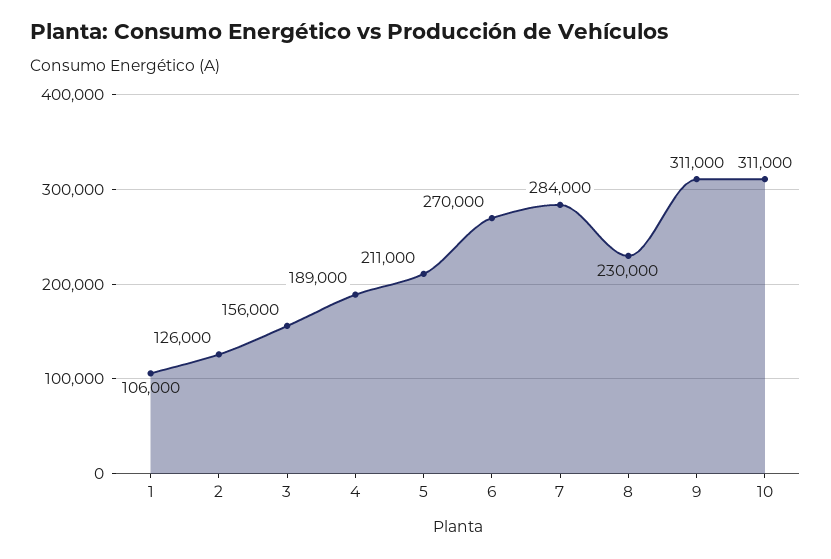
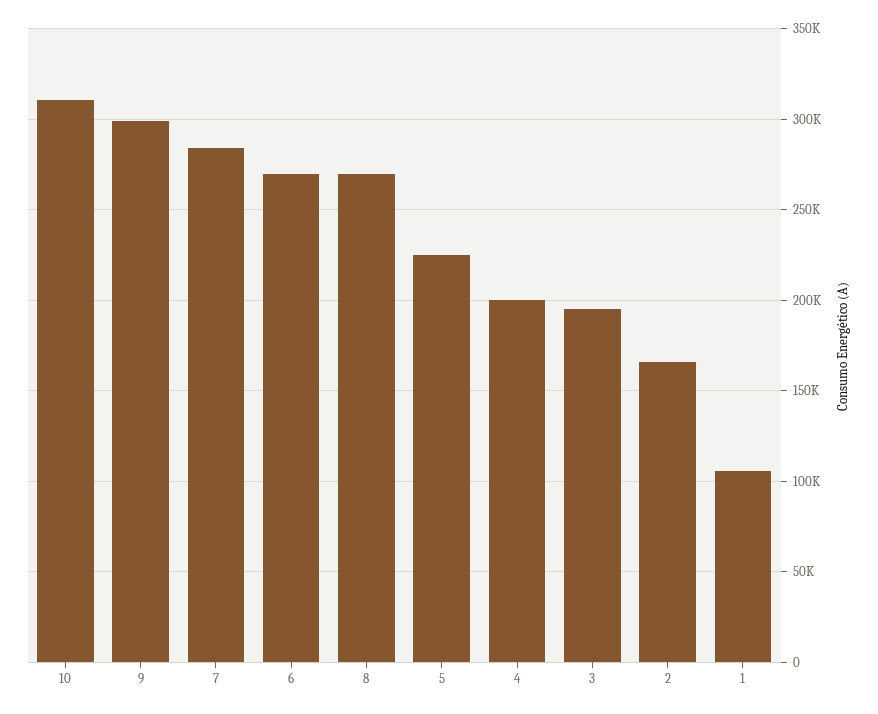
2: 126000 -> 165000
3: 156000 -> 195000
4: 189000 -> 200000
5: 211000 -> 225000
8: 230000 -> 270000
9: 311000 -> 300000

